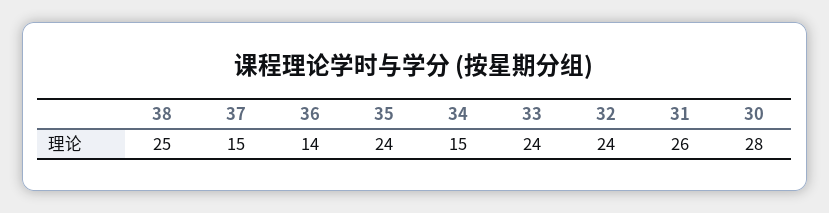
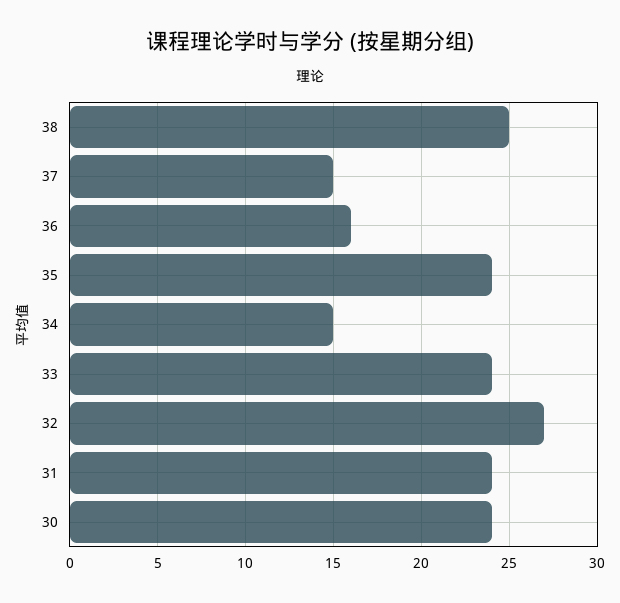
36: 14 -> 16
32: 24 -> 27
31: 26 -> 24
30: 28 -> 24

